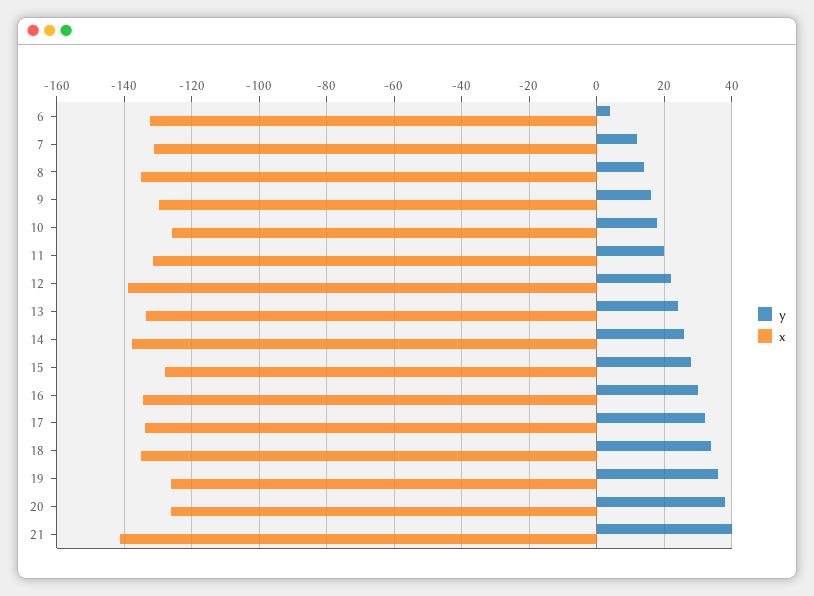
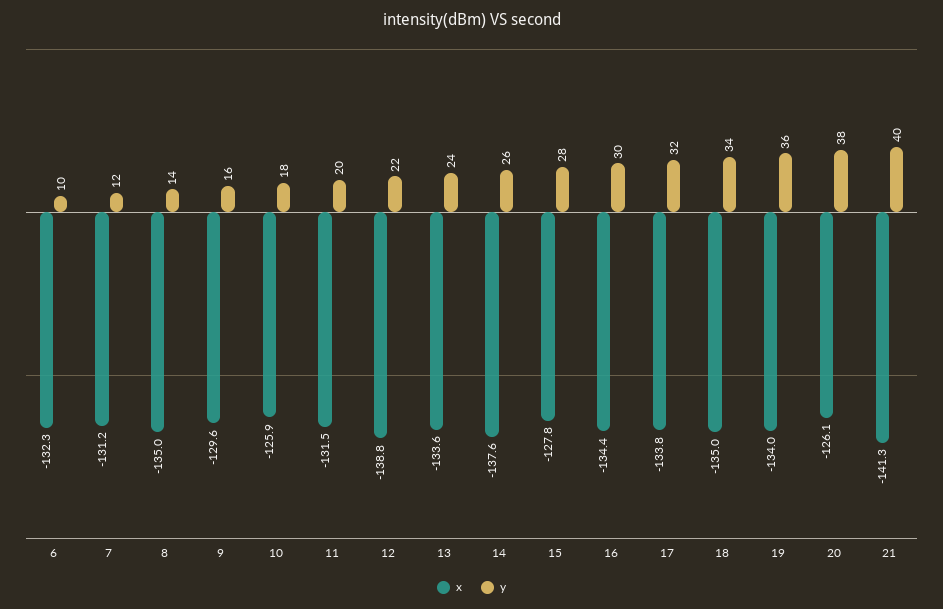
y, 6: 4 -> 10
x, 19: -126 -> -134

